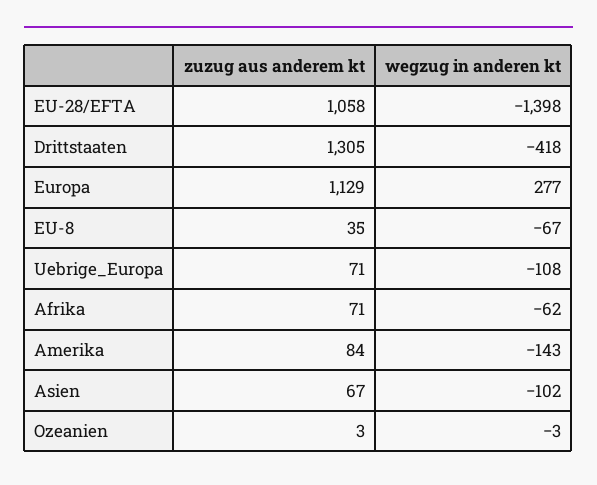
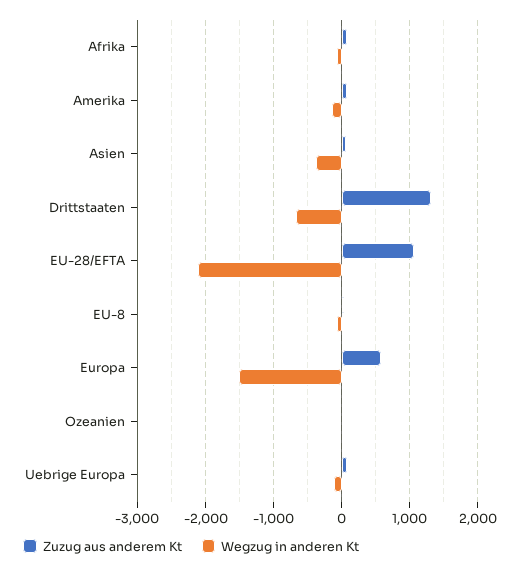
wegzug in anderen kt, EU-28/EFTA: -1398 -> -2100
wegzug in anderen kt, Drittstaaten: -418 -> -700
zuzug aus anderem kt, Europa: 1129 -> 600
wegzug in anderen kt, Europa: 277 -> -1500
wegzug in anderen kt, Asien: -102 -> -400

